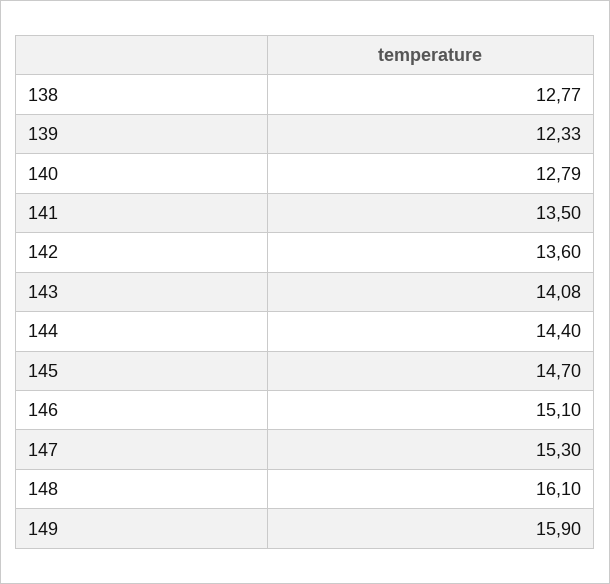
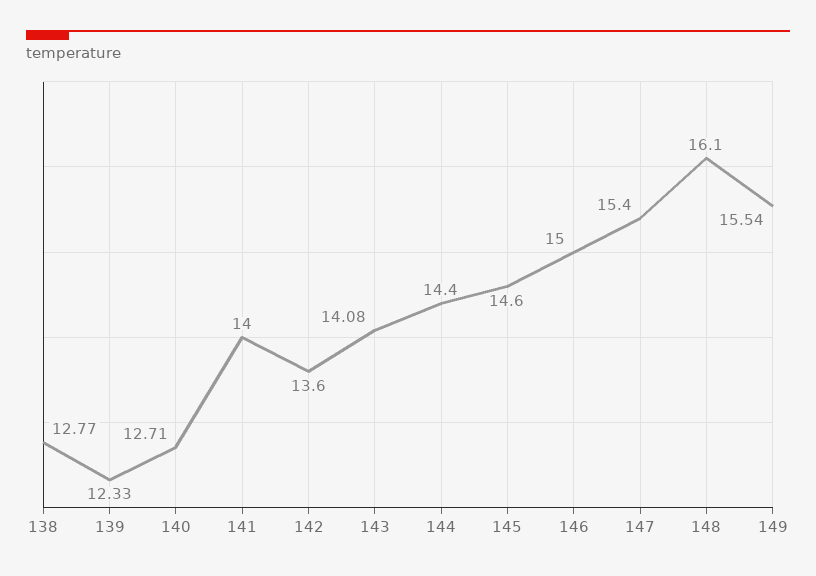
140: 12.79 -> 12.71
141: 13.5 -> 14
145: 14.7 -> 14.6
146: 15.1 -> 15
147: 15.3 -> 15.4
149: 15.9 -> 15.54

